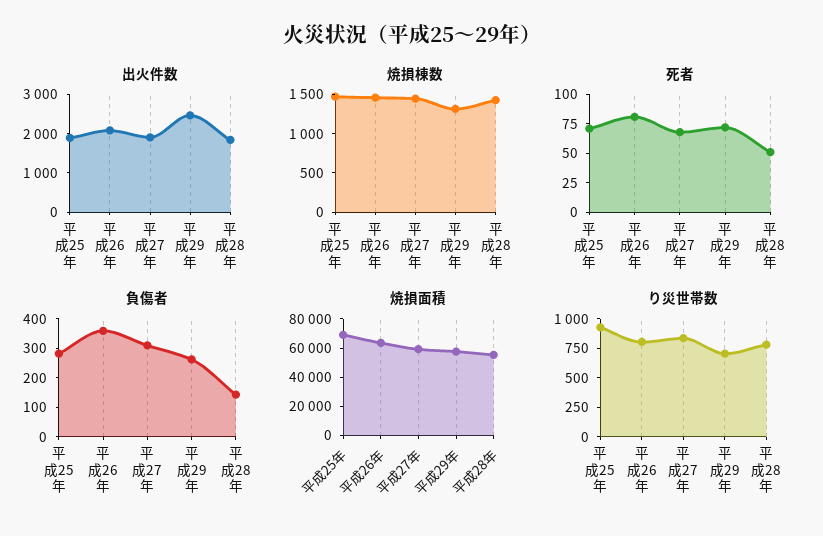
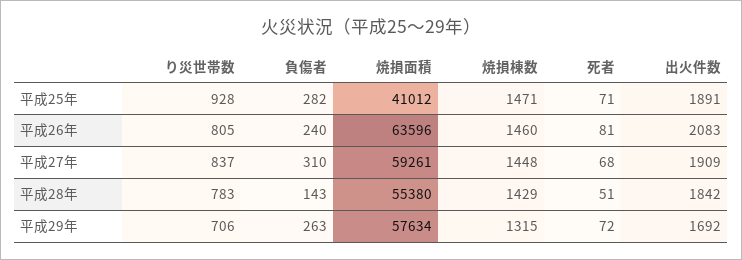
出火件数, 平成29年: 2500 -> 1692
負傷者, 平成26年: 350 -> 240
焼損面積, 平成25年: 70000 -> 41012

